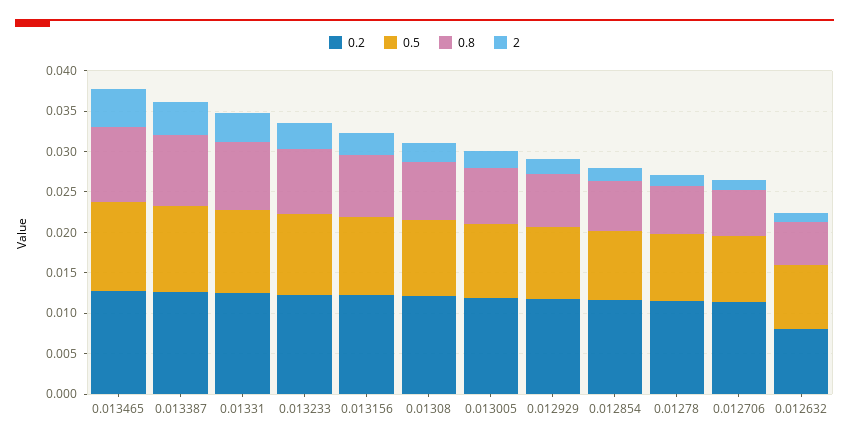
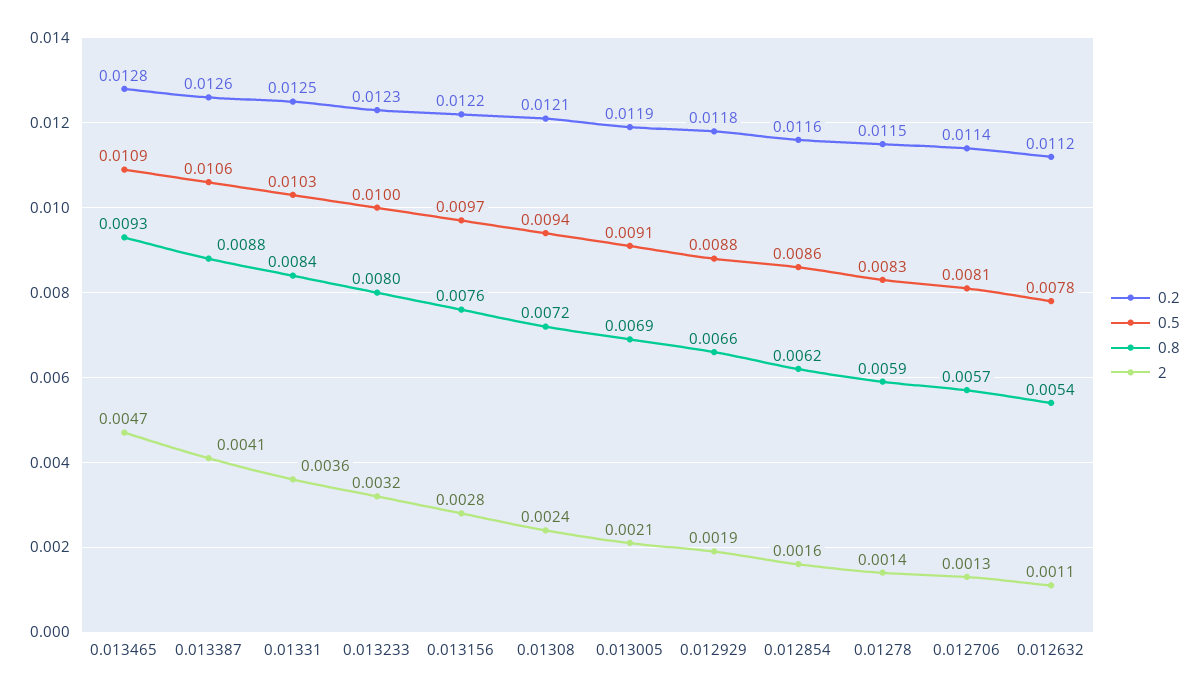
0.2, 0.012632: 0.008 -> 0.0112

